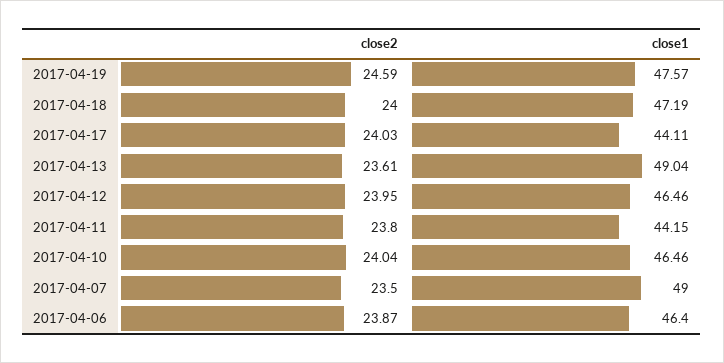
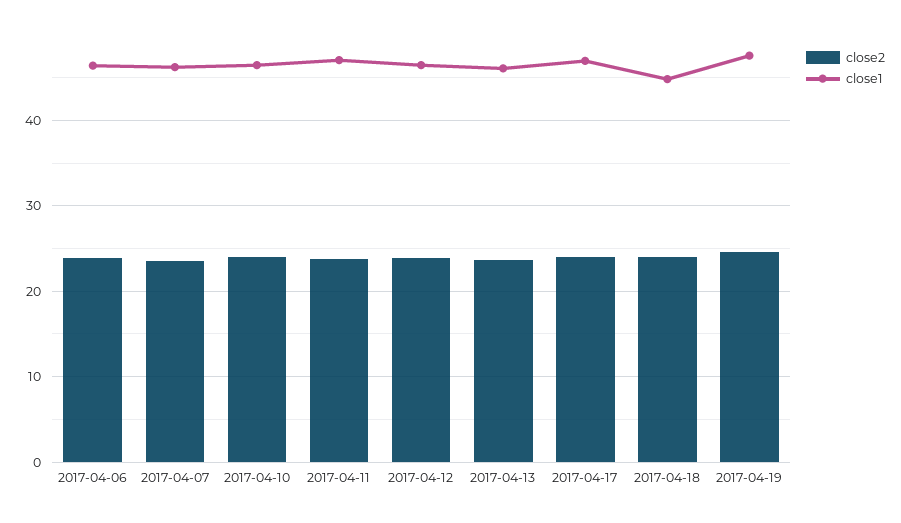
close1, 2017-04-18: 47.19 -> 45
close1, 2017-04-17: 44.11 -> 47
close1, 2017-04-13: 49.04 -> 46
close1, 2017-04-11: 44.15 -> 47
close1, 2017-04-07: 49 -> 46

